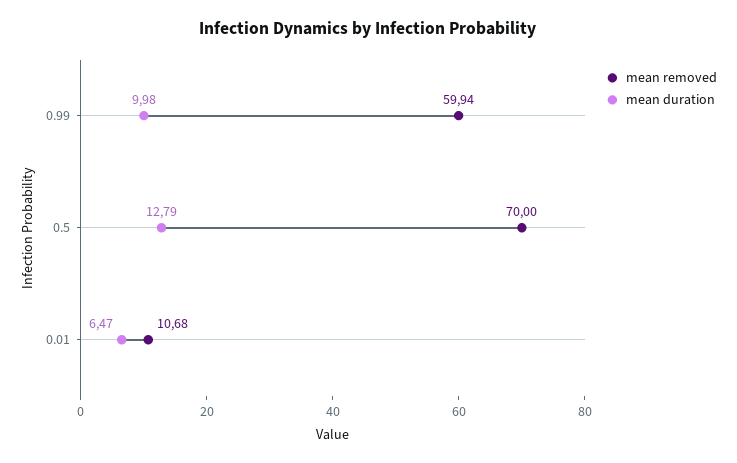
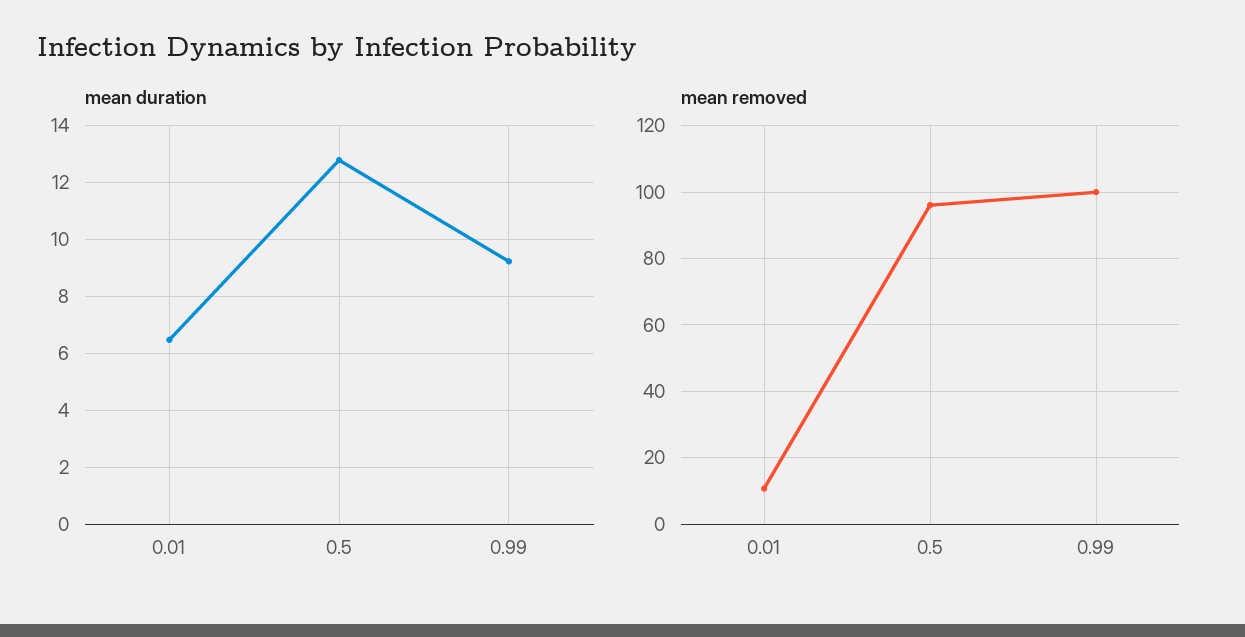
mean removed, 0.99: 59.94 -> 100
mean duration, 0.99: 9.98 -> 9.25
mean removed, 0.5: 70 -> 96

